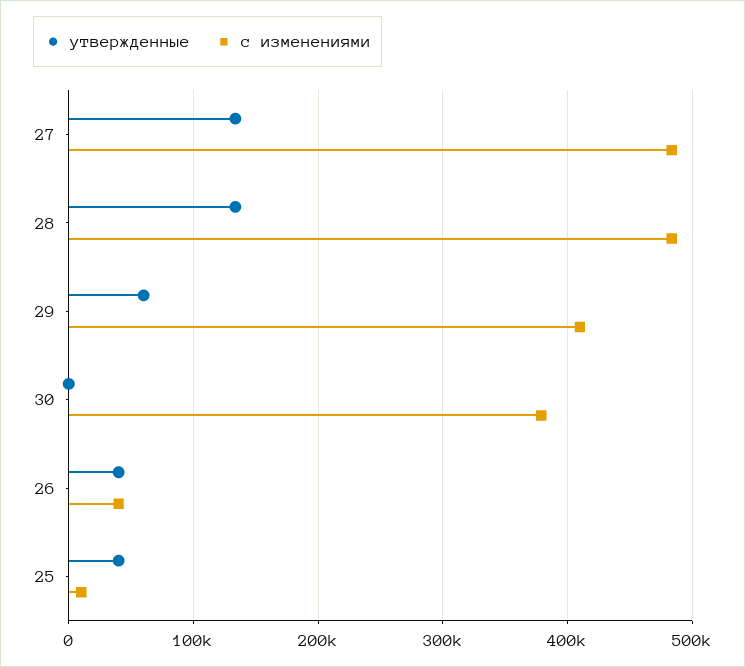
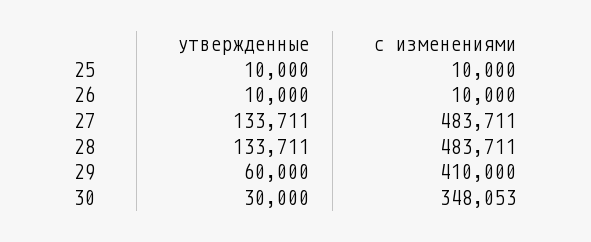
утвержденные, 30: 0 -> 30000
с изменениями, 30: 380000 -> 348053
утвержденные, 26: 40000 -> 10000
с изменениями, 26: 40000 -> 10000
утвержденные, 25: 40000 -> 10000

